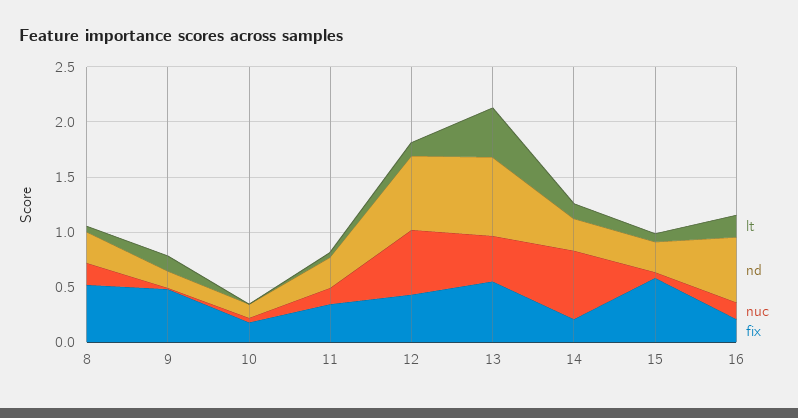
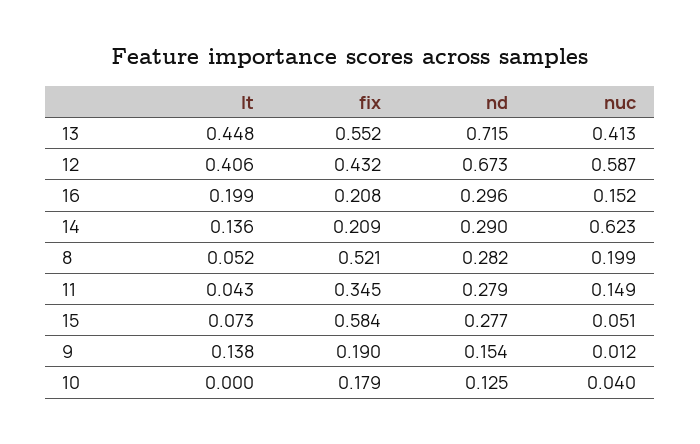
fix, 9: 0.5 -> 0.19
lt, 12: 0.1 -> 0.406
nd, 16: 0.6 -> 0.296

